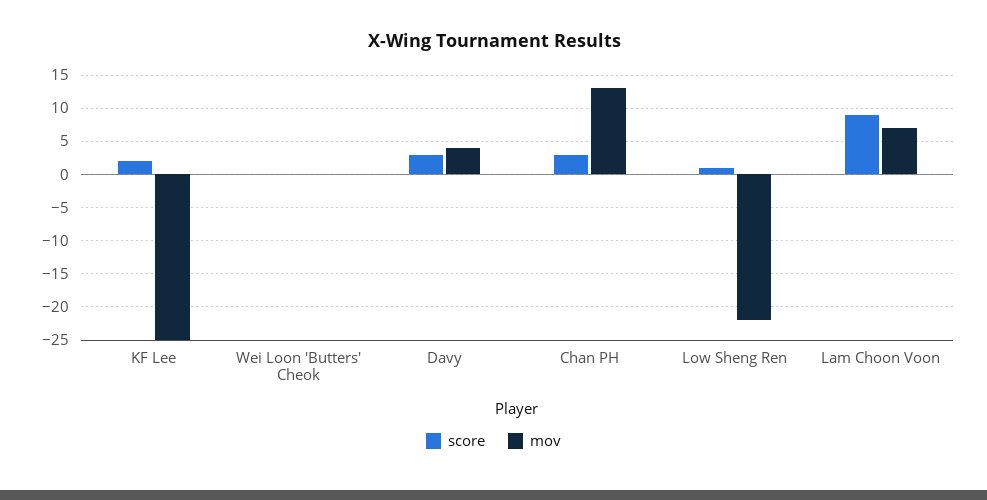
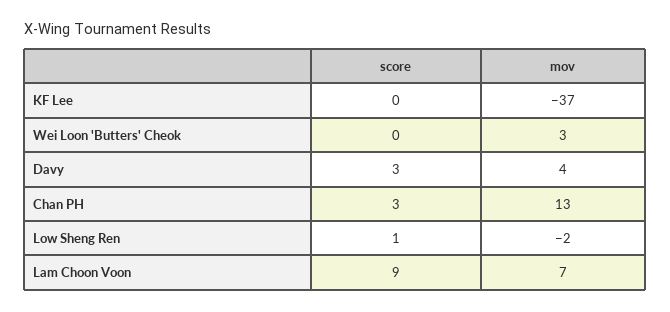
score, KF Lee: 2 -> 0
mov, KF Lee: -25 -> -37
mov, Wei Loon 'Butters' Cheok: 0 -> 3
mov, Low Sheng Ren: -22 -> -2

